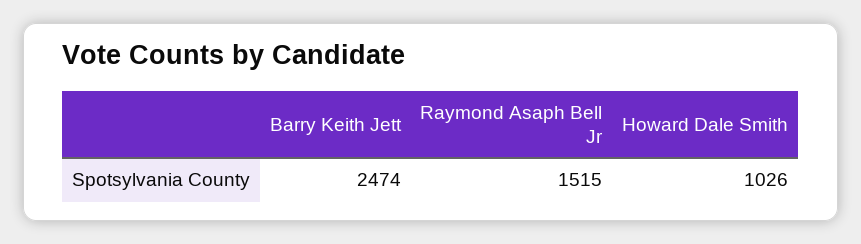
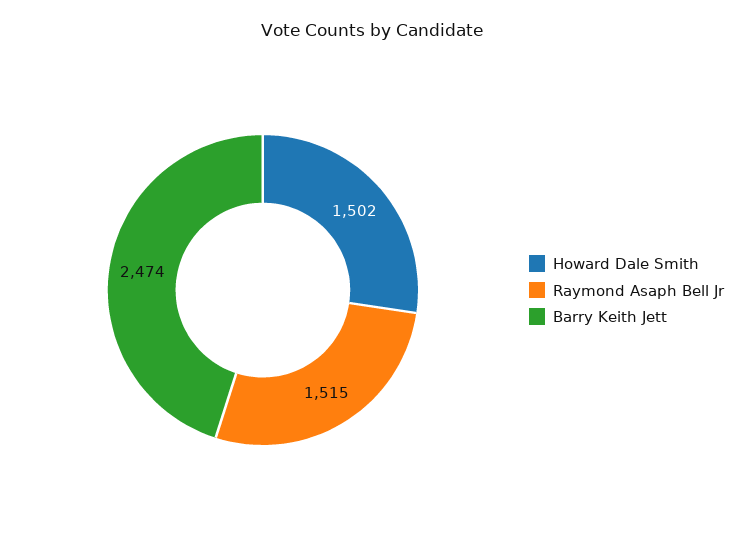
Howard Dale Smith: 1026 -> 1502

